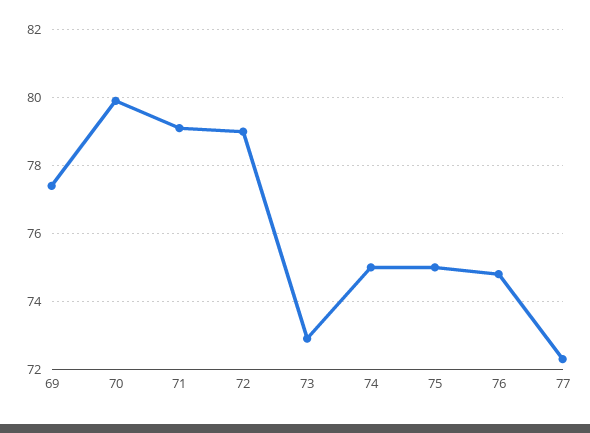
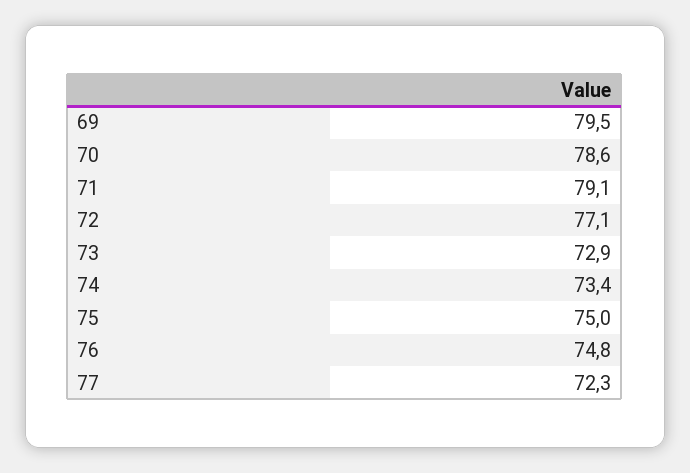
69: 77.5 -> 79.5
70: 80 -> 78.6
72: 79 -> 77.1
74: 75 -> 73.4

